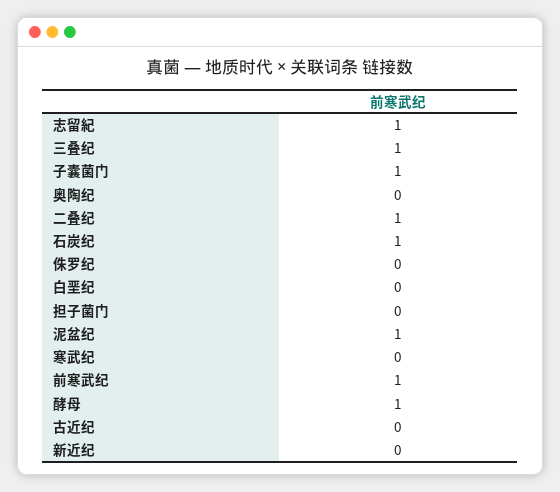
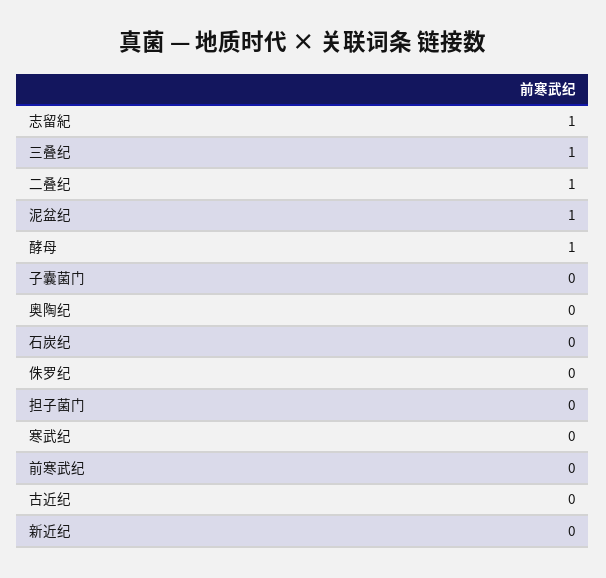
子囊菌门: 1 -> 0
石炭纪: 1 -> 0
白垩纪: 0 -> none
前寒武纪: 1 -> 0

